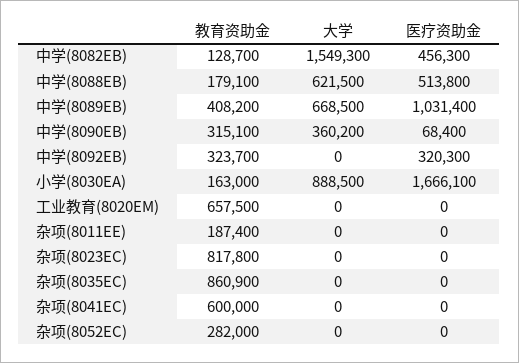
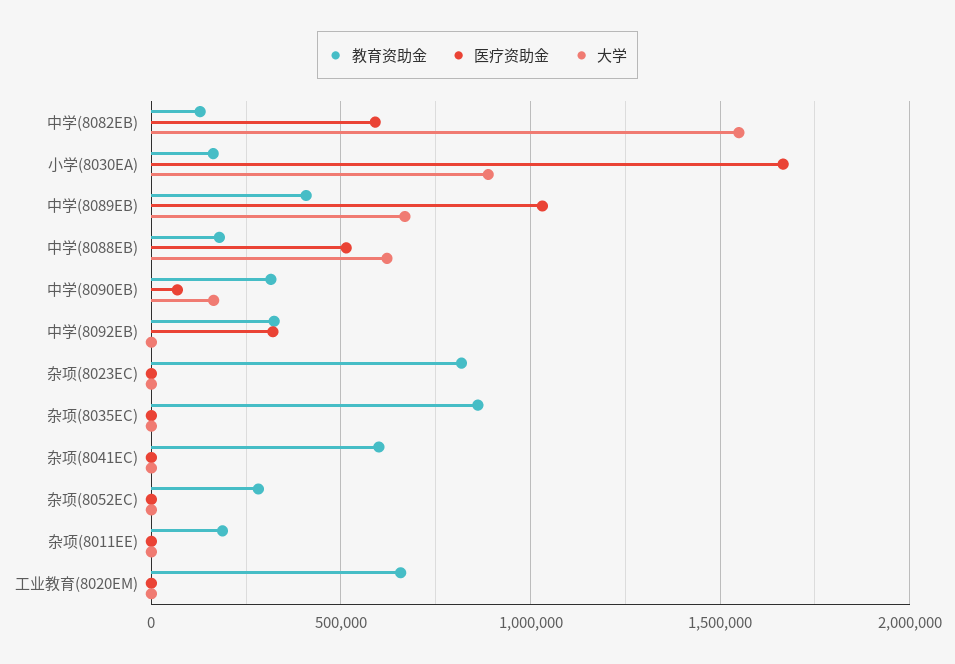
医疗资助金, 中学(8082EB): 456300 -> 600000
大学, 中学(8090EB): 360200 -> 150000

